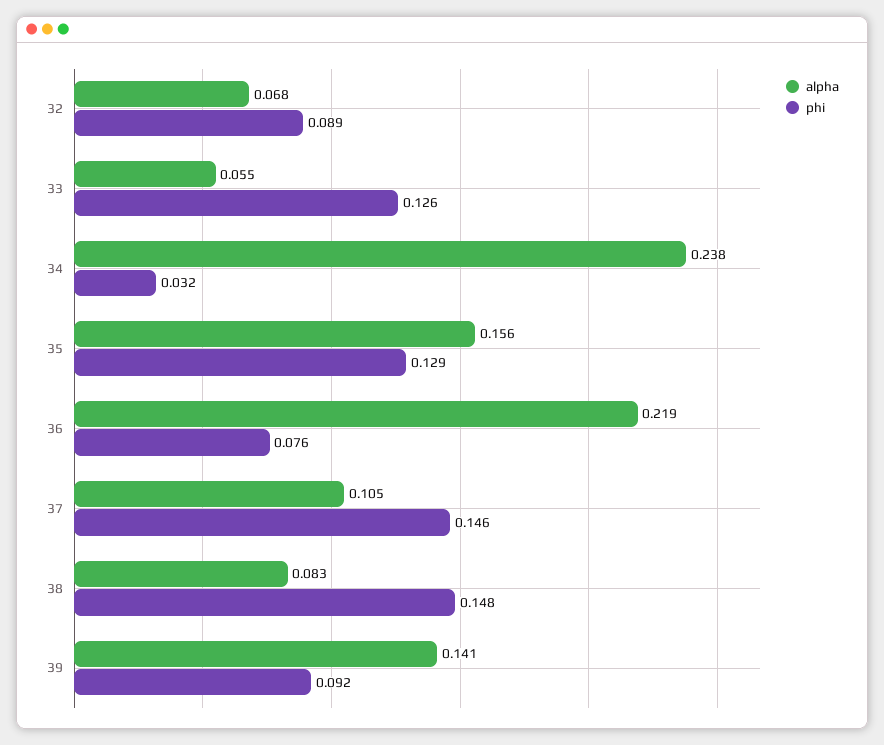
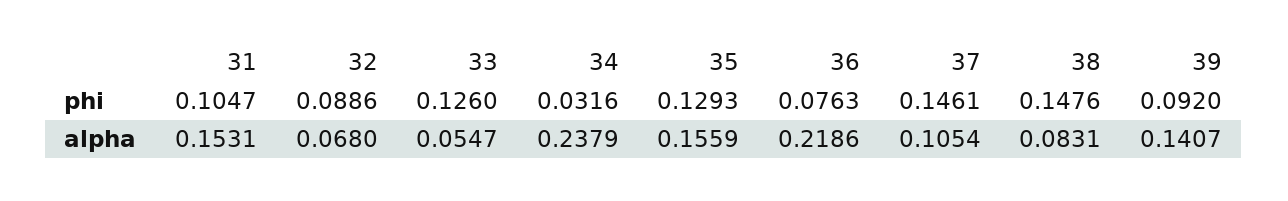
phi, 31: none -> 0.1047
alpha, 31: none -> 0.1531

